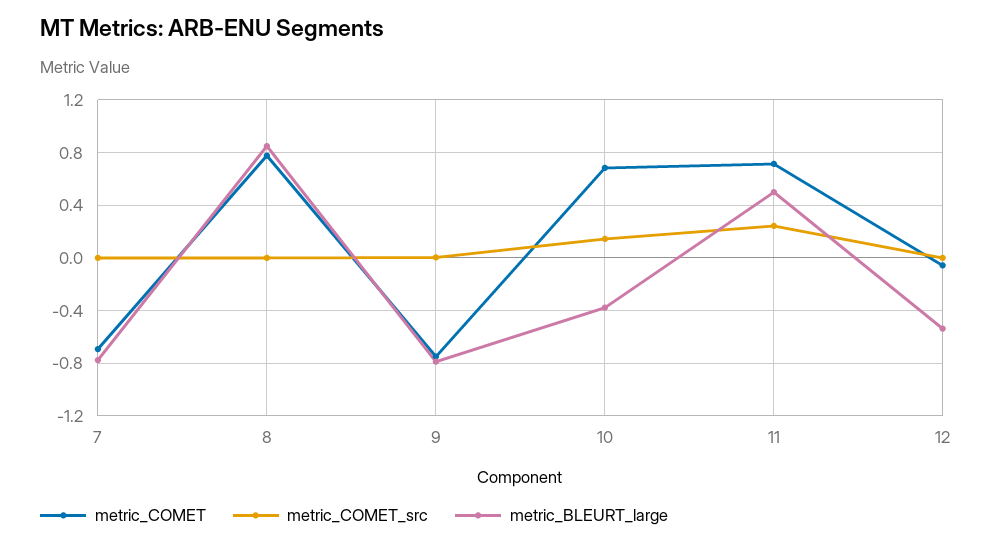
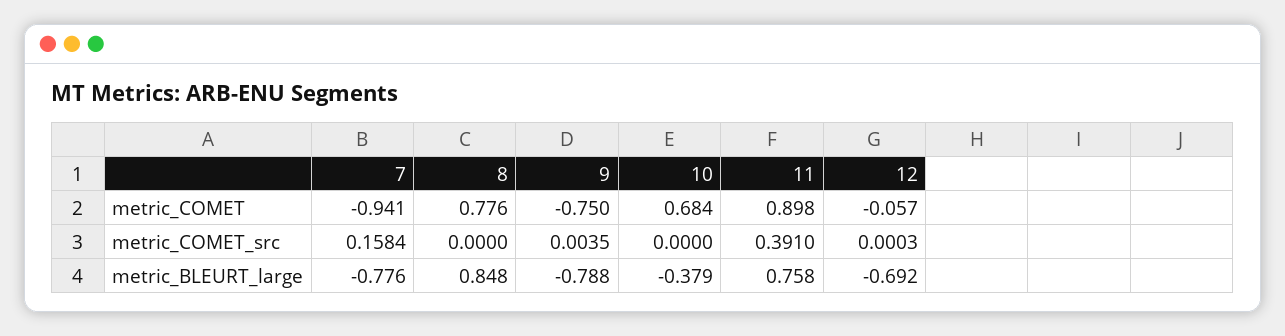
metric_COMET, 7: -0.7 -> -0.941
metric_COMET_src, 7: 0 -> 0.1584
metric_COMET_src, 10: 0.15 -> 0
metric_COMET, 11: 0.7 -> 0.898
metric_COMET_src, 11: 0.25 -> 0.391
metric_BLEURT_large, 11: 0.5 -> 0.758
metric_BLEURT_large, 12: -0.55 -> -0.692

